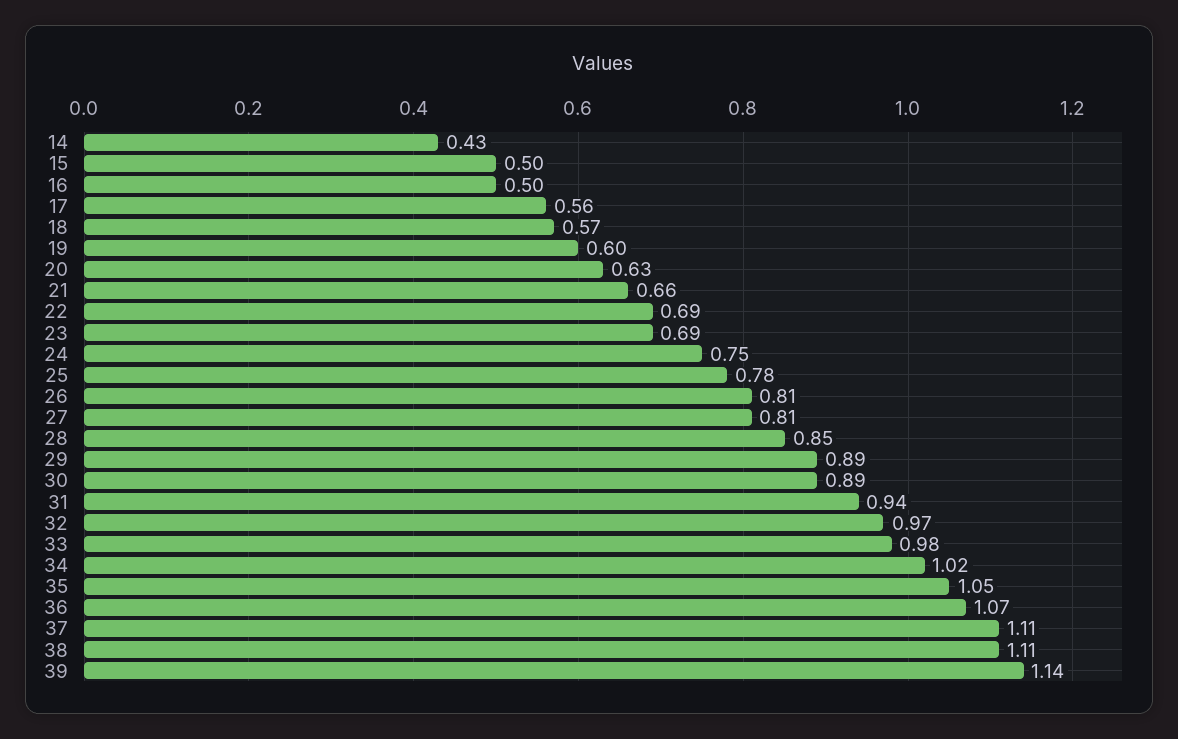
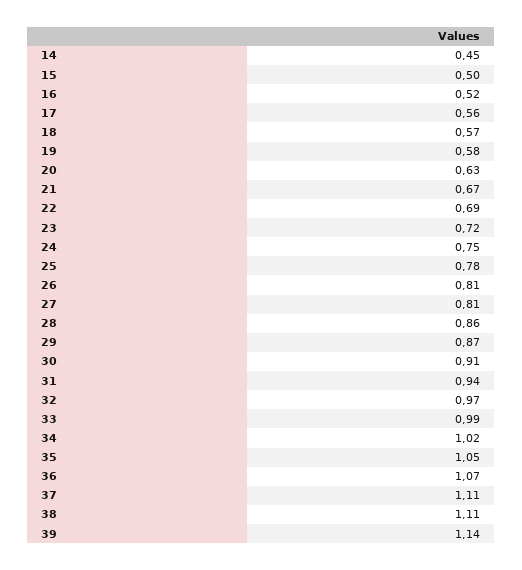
14: 0.43 -> 0.45
16: 0.5 -> 0.52
19: 0.6 -> 0.58
21: 0.66 -> 0.67
23: 0.69 -> 0.72
28: 0.85 -> 0.86
29: 0.89 -> 0.87
30: 0.89 -> 0.91
33: 0.98 -> 0.99

